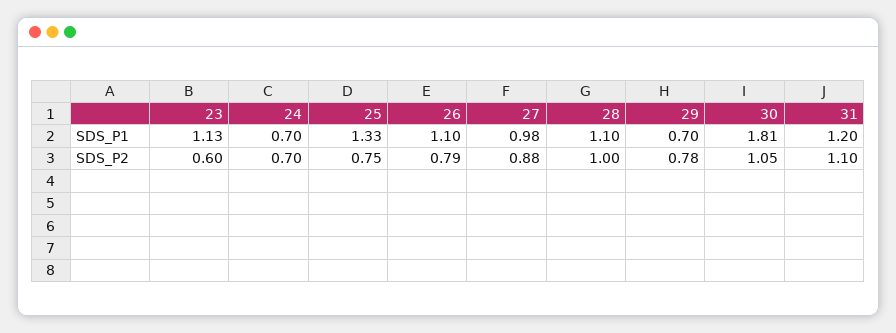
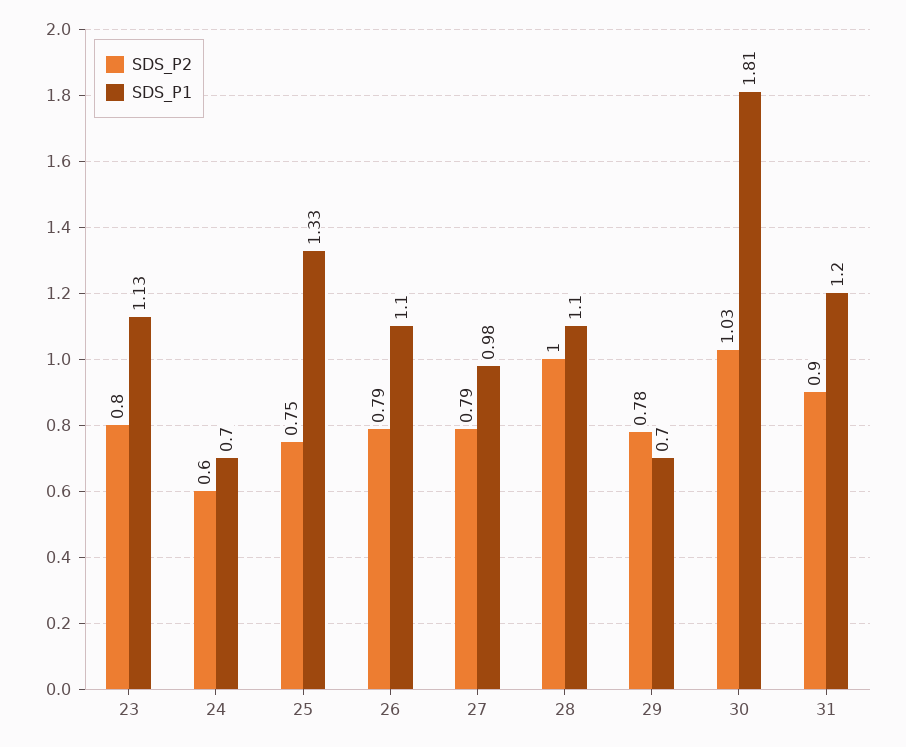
SDS_P2, 23: 0.6 -> 0.8
SDS_P2, 24: 0.7 -> 0.6
SDS_P2, 27: 0.88 -> 0.79
SDS_P2, 30: 1.05 -> 1.03
SDS_P2, 31: 1.1 -> 0.9

